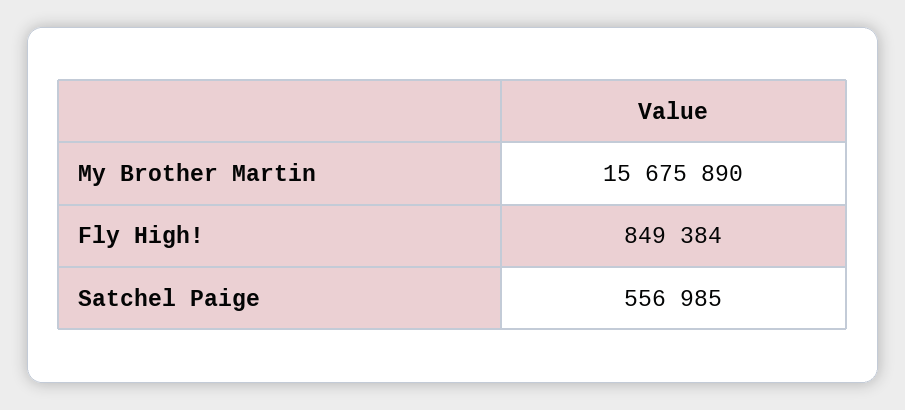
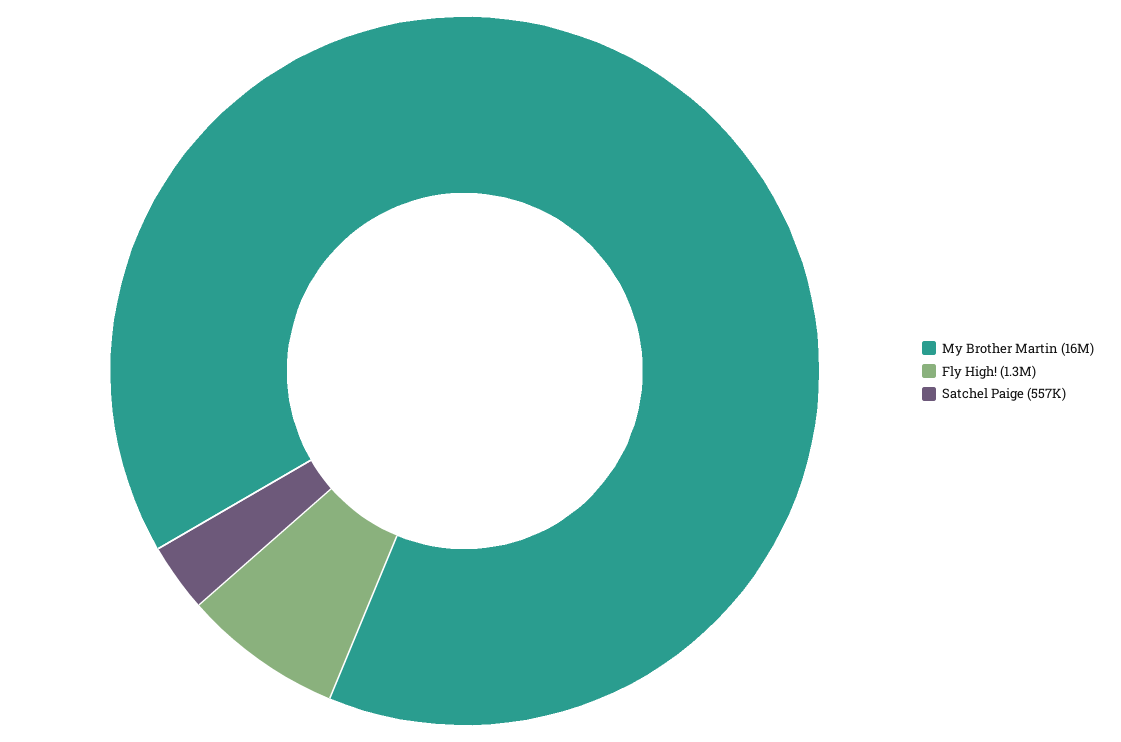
Fly High!: 849384 -> 1300000

